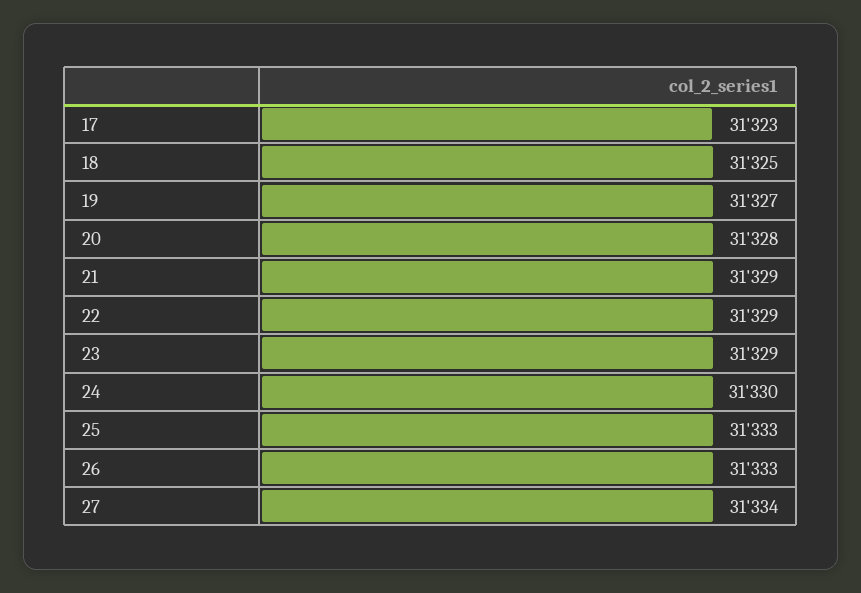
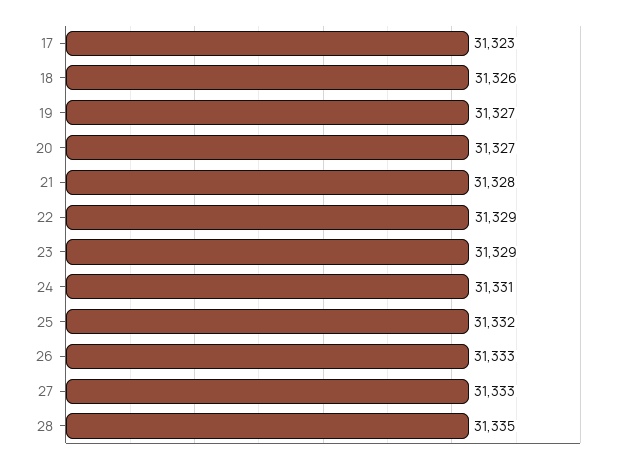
18: 31325 -> 31326
20: 31328 -> 31327
21: 31329 -> 31328
24: 31330 -> 31331
25: 31333 -> 31332
27: 31334 -> 31333
28: none -> 31335

